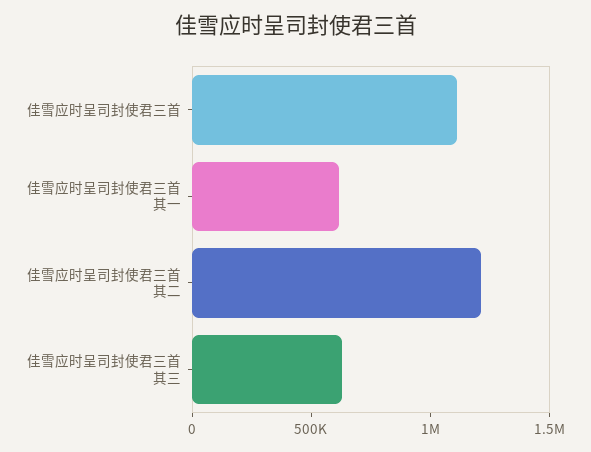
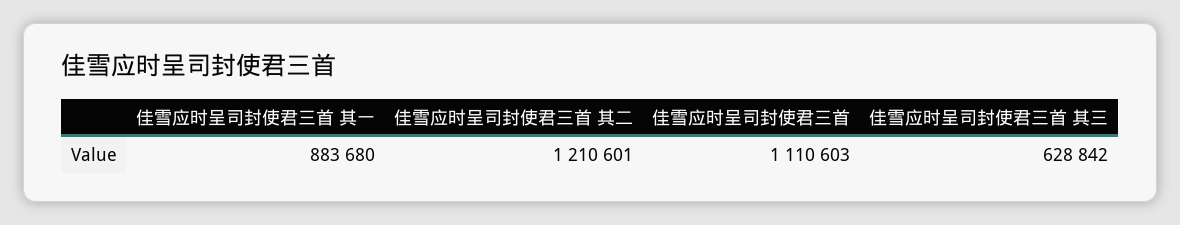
佳雪应时呈司封使君三首 其一: 600000 -> 883680

